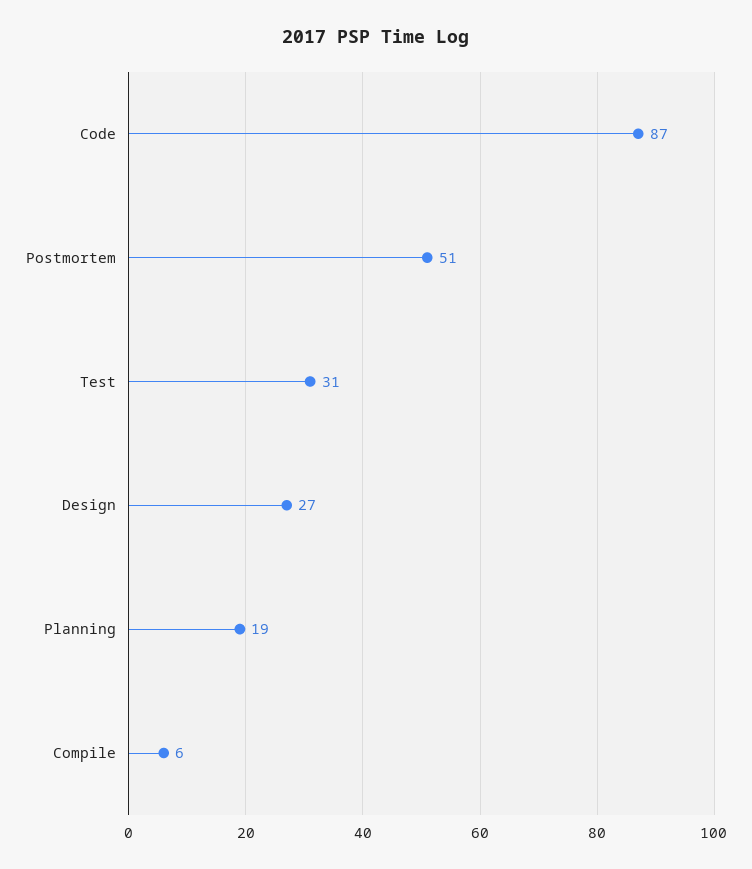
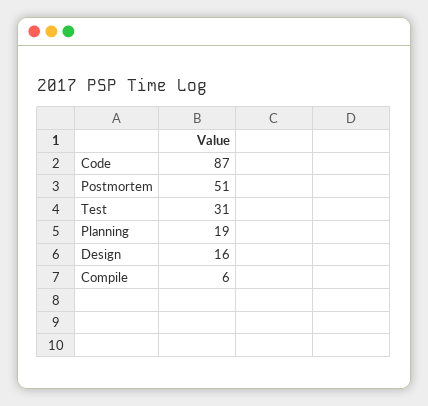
Design: 27 -> 16

